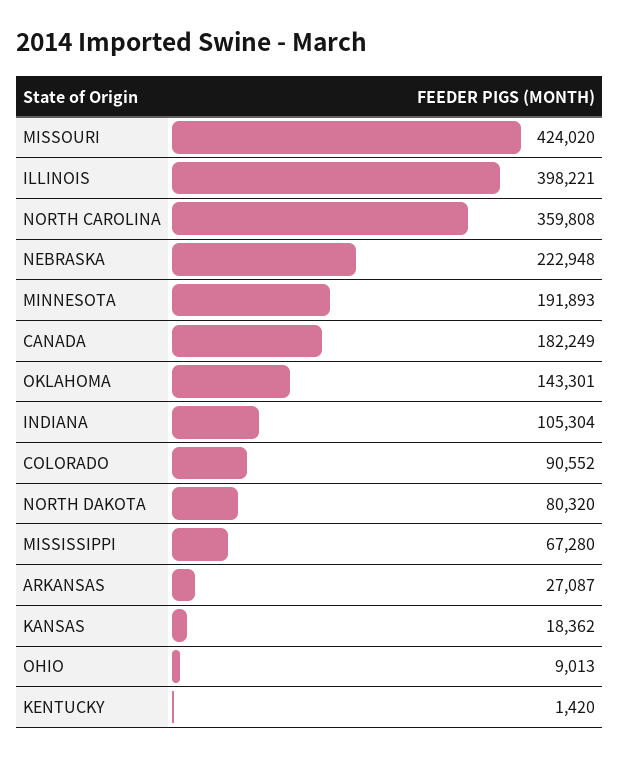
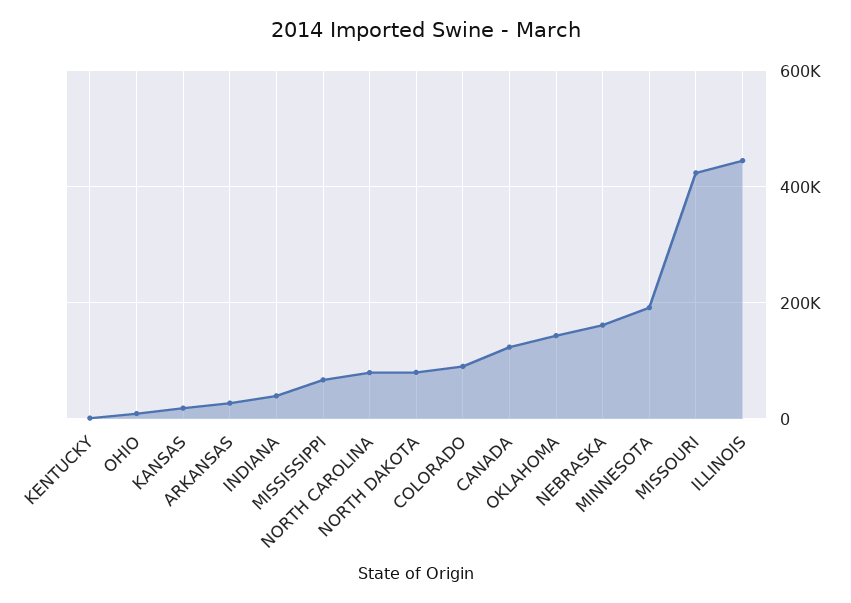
ILLINOIS: 398221 -> 440000
NORTH CAROLINA: 359808 -> 80000
NEBRASKA: 222948 -> 160000
CANADA: 182249 -> 120000
INDIANA: 105304 -> 40000

